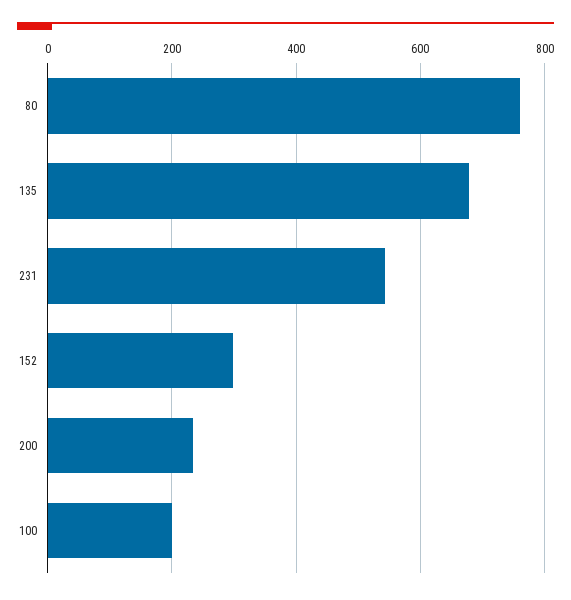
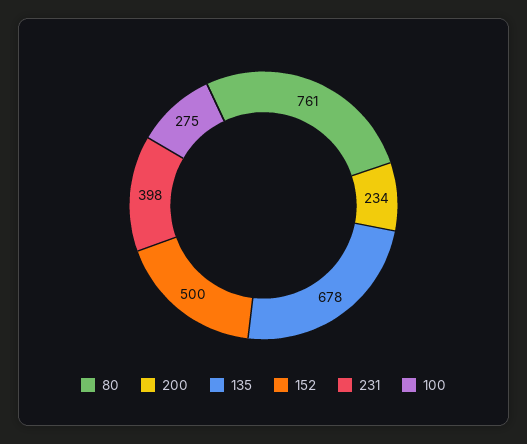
231: 540 -> 398
152: 300 -> 500
100: 200 -> 275

